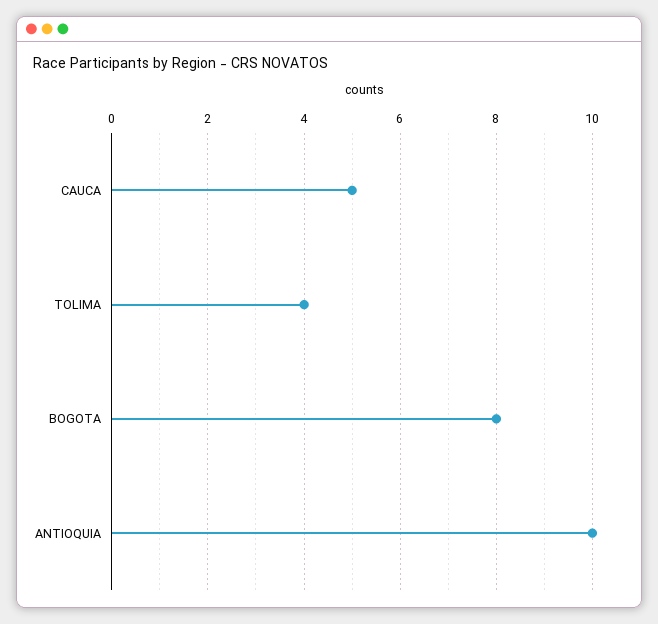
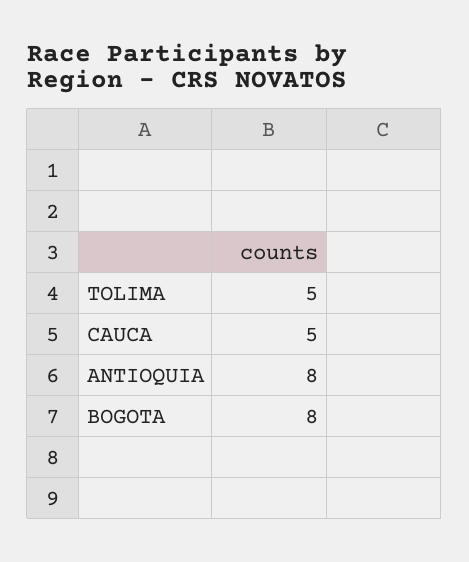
TOLIMA: 4 -> 5
ANTIOQUIA: 10 -> 8

